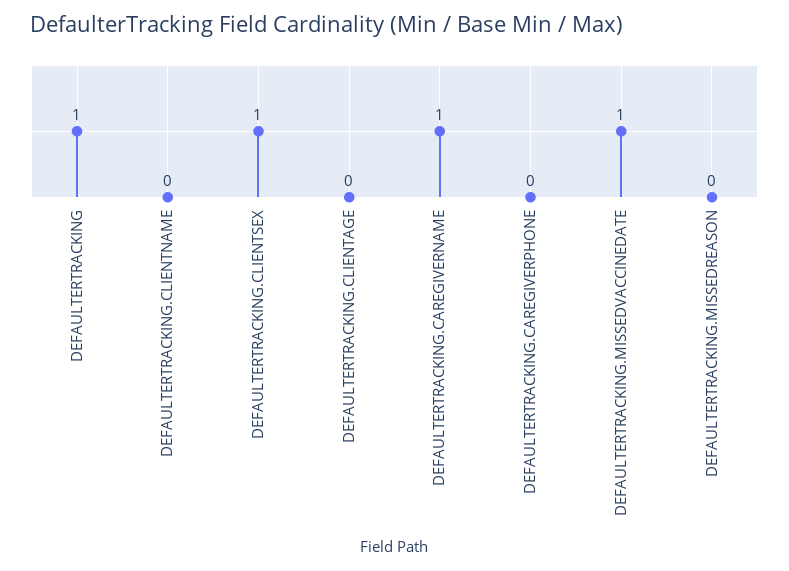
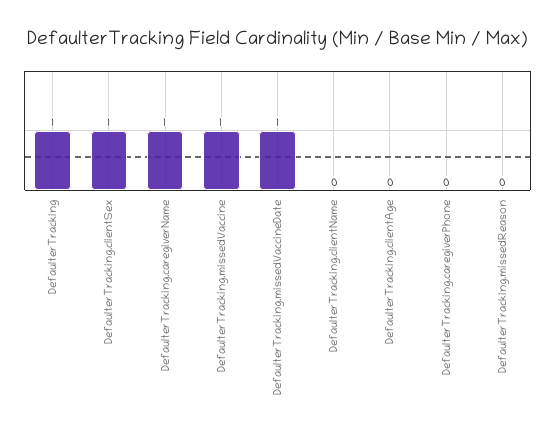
DefaulterTracking.missedVaccine: none -> 1

